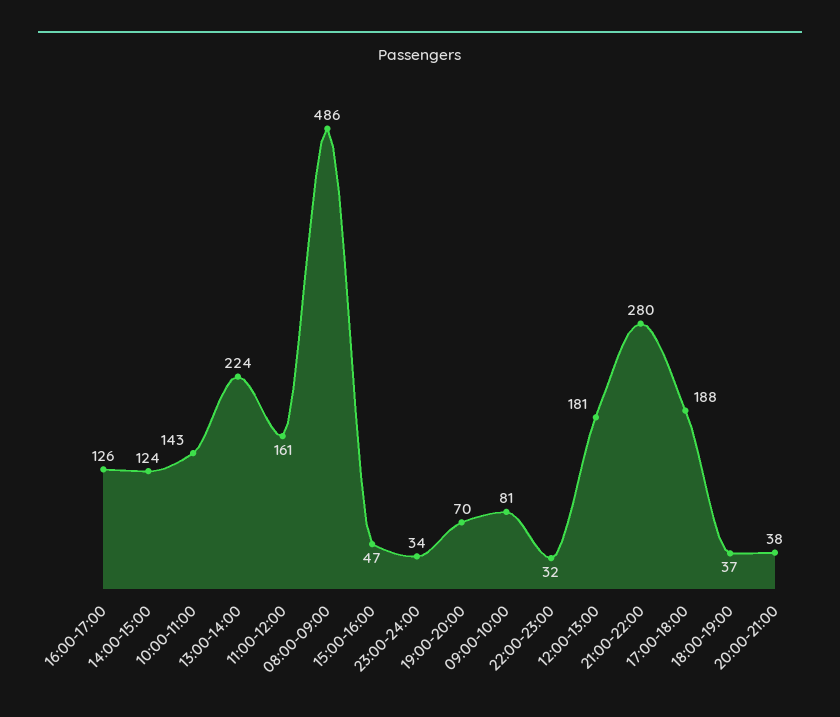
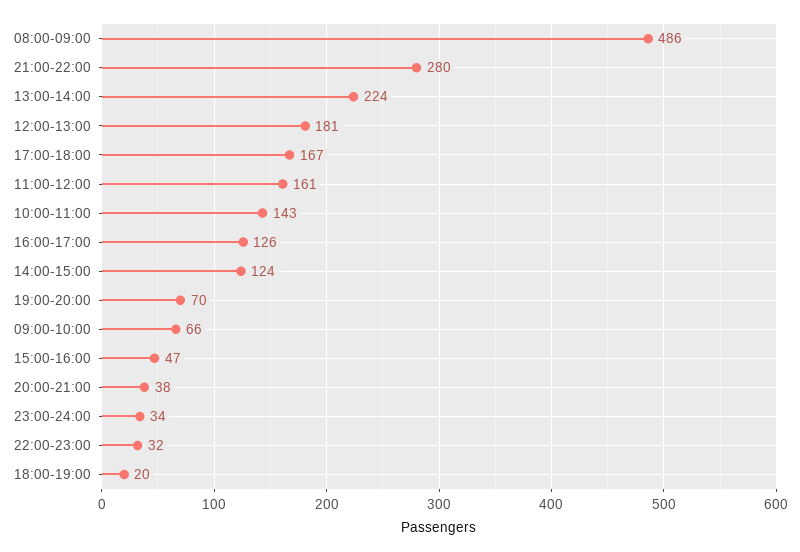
09:00-10:00: 81 -> 66
17:00-18:00: 188 -> 167
18:00-19:00: 37 -> 20

